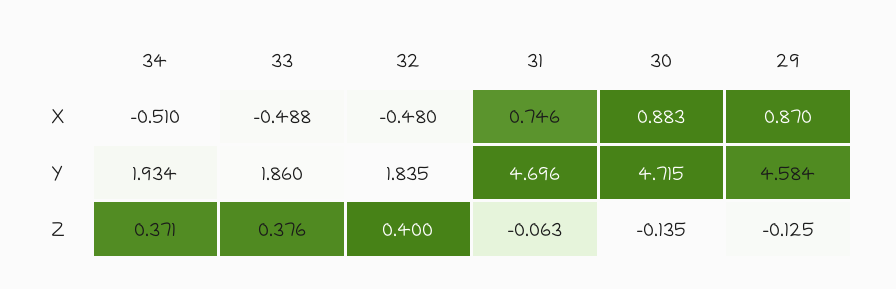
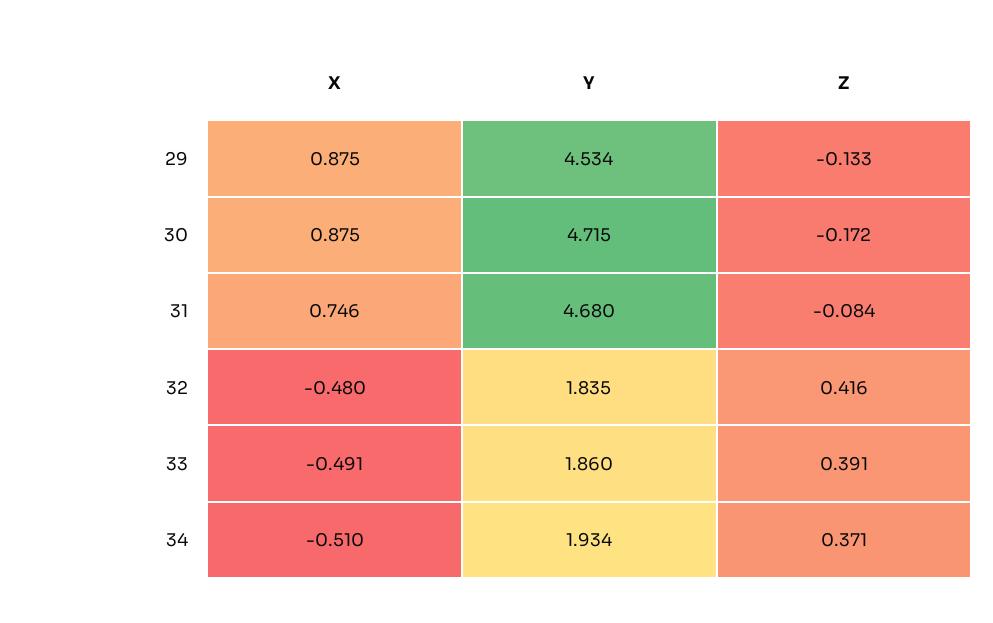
33, X: -0.488 -> -0.491
30, X: 0.883 -> 0.875
29, X: 0.87 -> 0.875
31, Y: 4.696 -> 4.68
29, Y: 4.584 -> 4.534
33, Z: 0.376 -> 0.391
32, Z: 0.4 -> 0.416
31, Z: -0.063 -> -0.084
30, Z: -0.135 -> -0.172
29, Z: -0.125 -> -0.133

